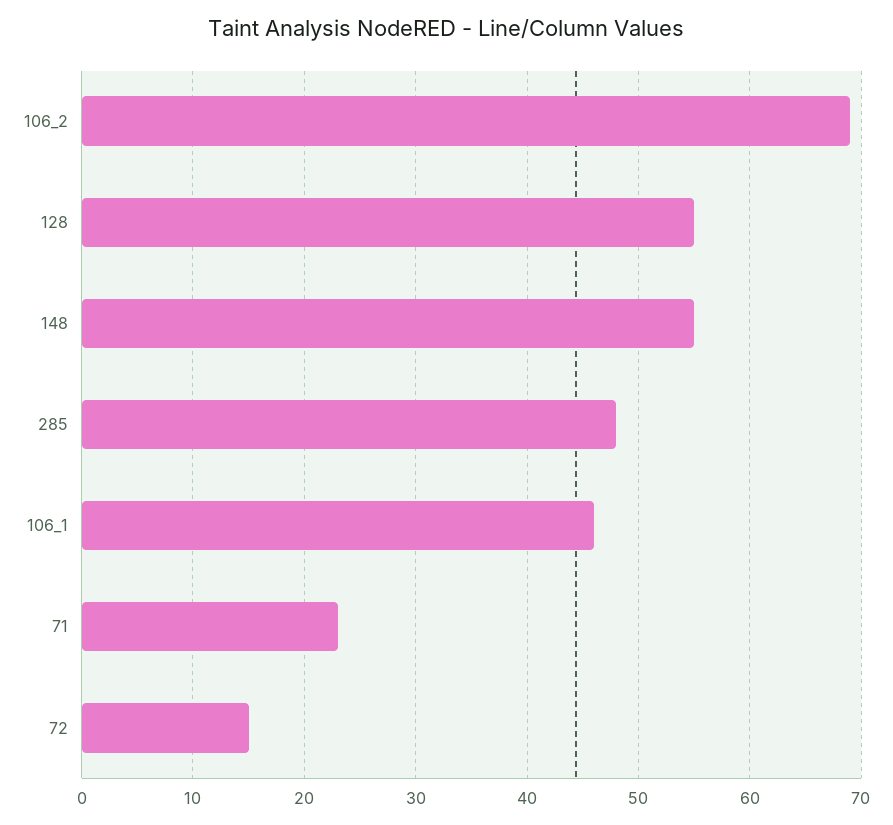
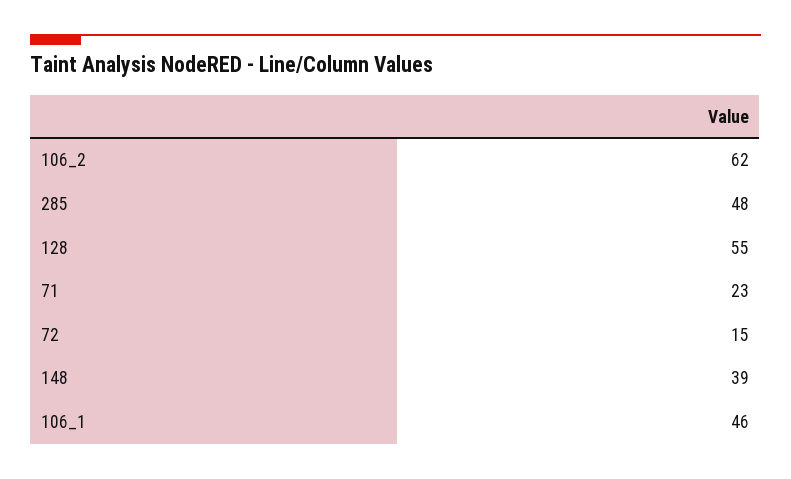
106_2: 69 -> 62
148: 55 -> 39

